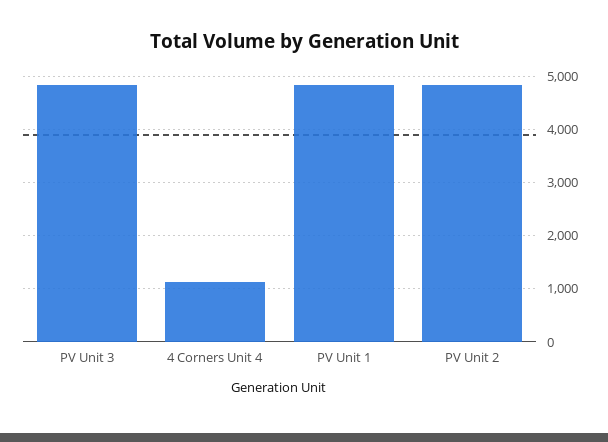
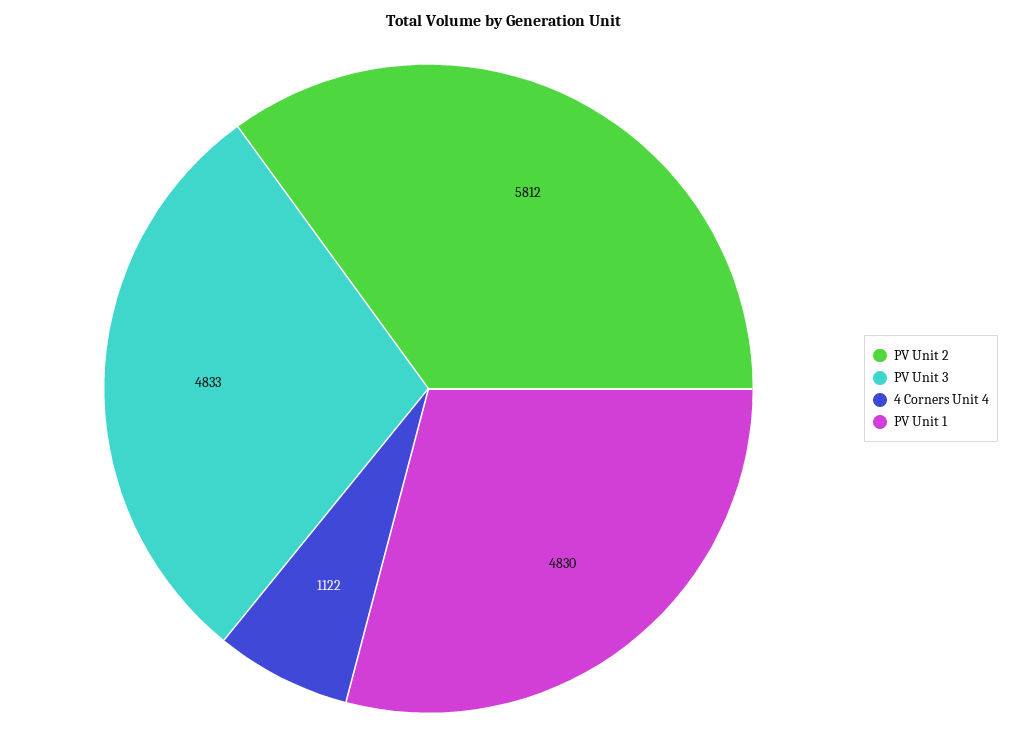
PV Unit 2: 4800 -> 5812

